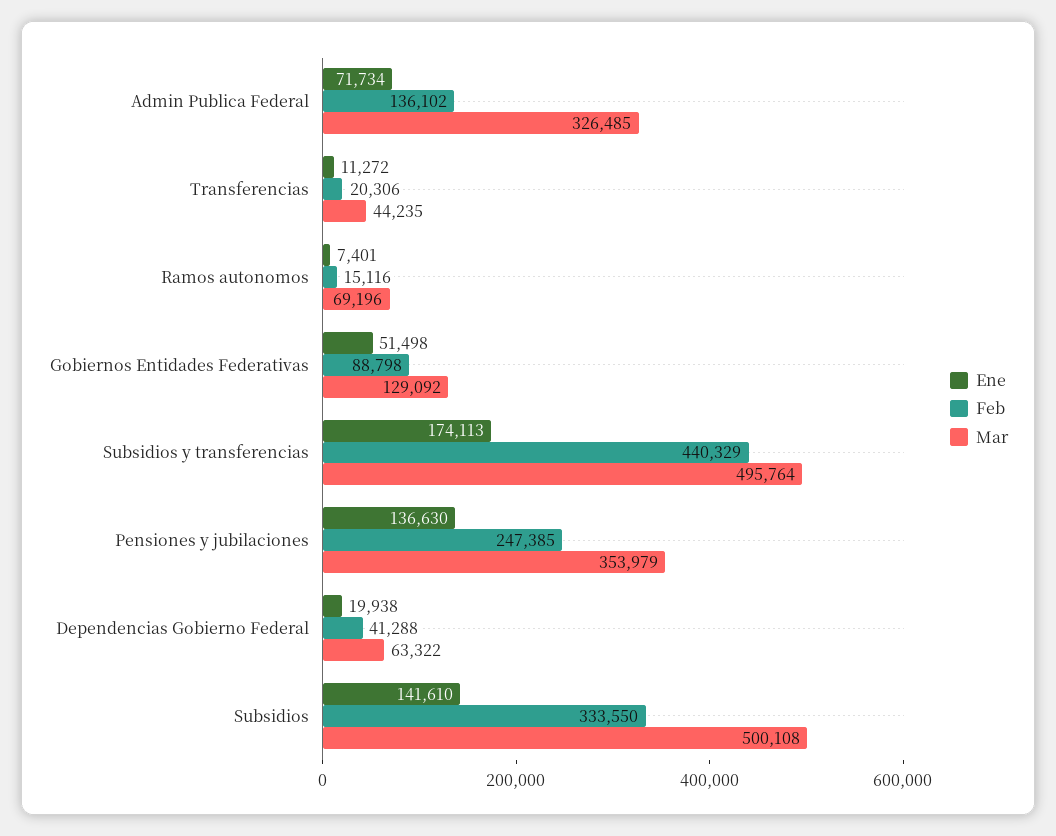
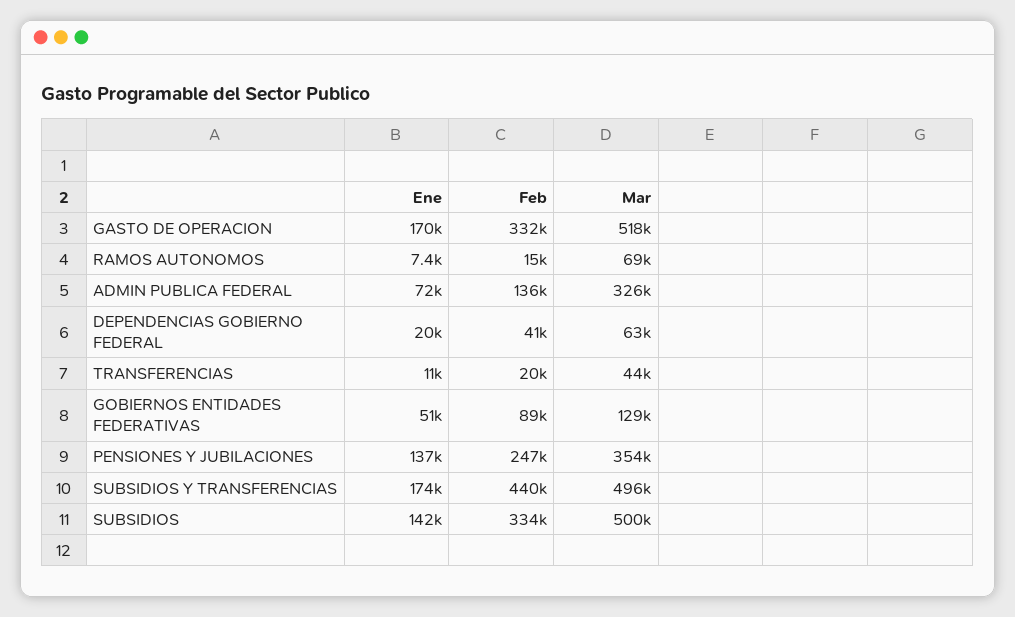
Ene, GASTO DE OPERACION: none -> 170000
Feb, GASTO DE OPERACION: none -> 332000
Mar, GASTO DE OPERACION: none -> 518000

